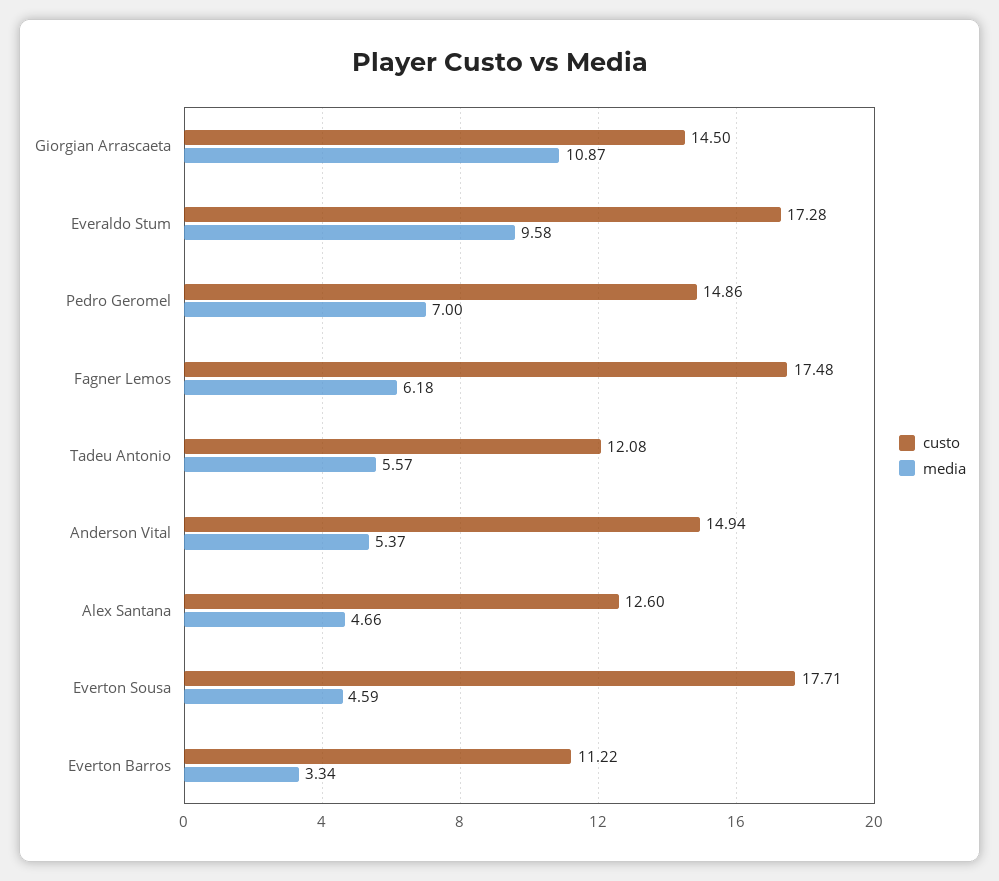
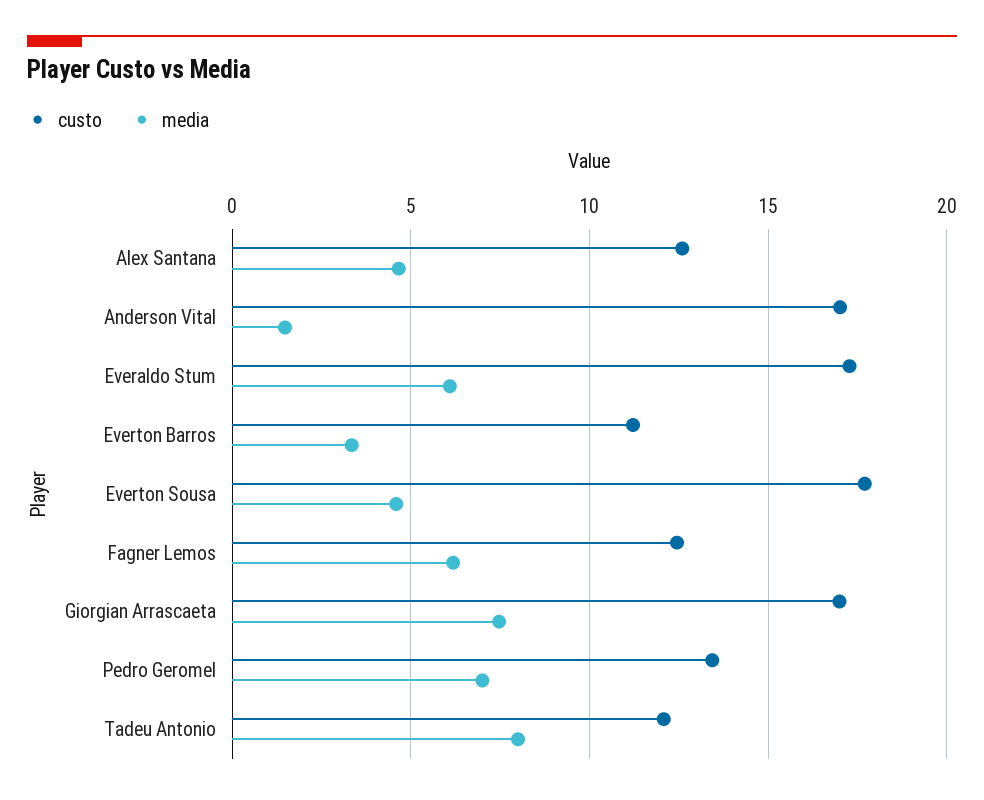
custo, Giorgian Arrascaeta: 14.5 -> 17
media, Giorgian Arrascaeta: 10.87 -> 7.5
media, Everaldo Stum: 9.58 -> 6
custo, Pedro Geromel: 14.86 -> 13.5
custo, Fagner Lemos: 17.48 -> 12.5
media, Tadeu Antonio: 5.57 -> 8
custo, Anderson Vital: 14.94 -> 17
media, Anderson Vital: 5.37 -> 1.5

